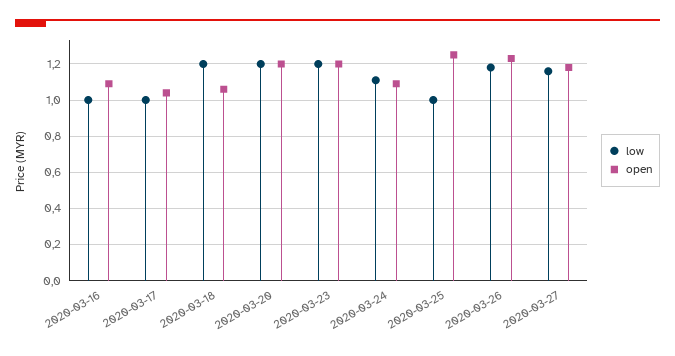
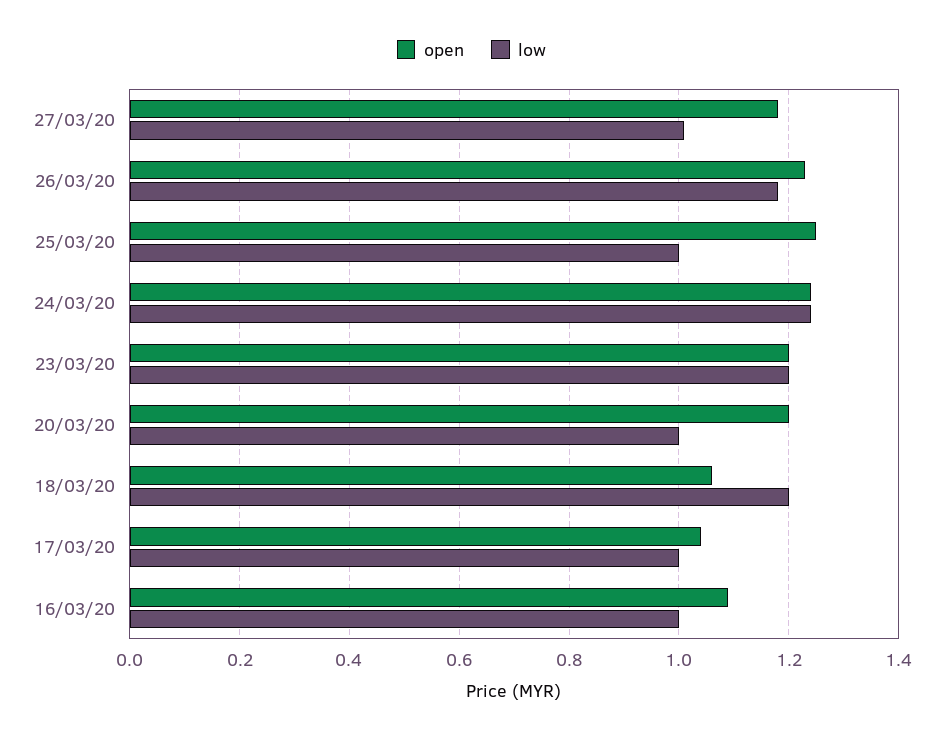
low, 2020-03-20: 1.2 -> 1
low, 2020-03-24: 1.1 -> 1.25
open, 2020-03-24: 1.1 -> 1.25
low, 2020-03-27: 1.15 -> 1

